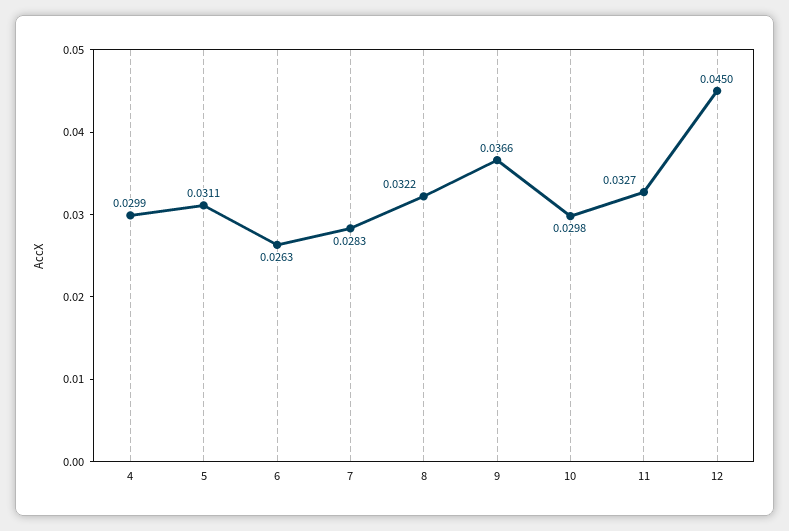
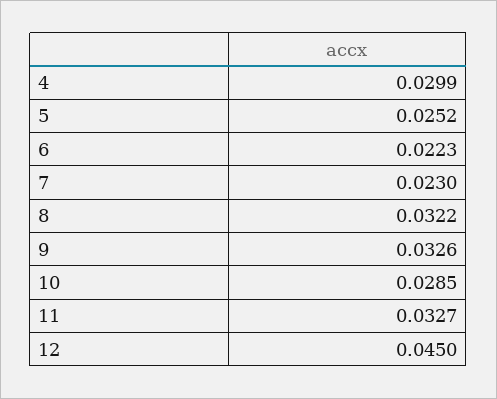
5: 0.0311 -> 0.0252
6: 0.0263 -> 0.0223
7: 0.0283 -> 0.023
9: 0.0366 -> 0.0326
10: 0.0298 -> 0.0285

